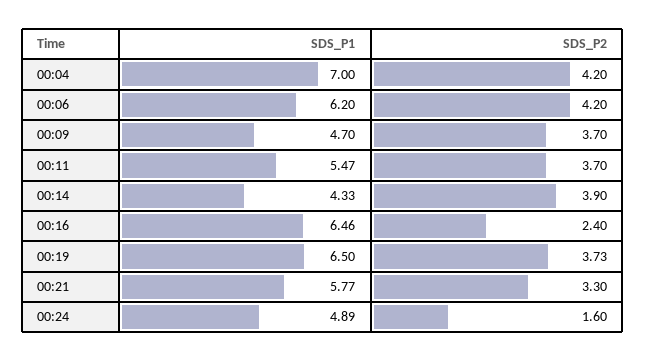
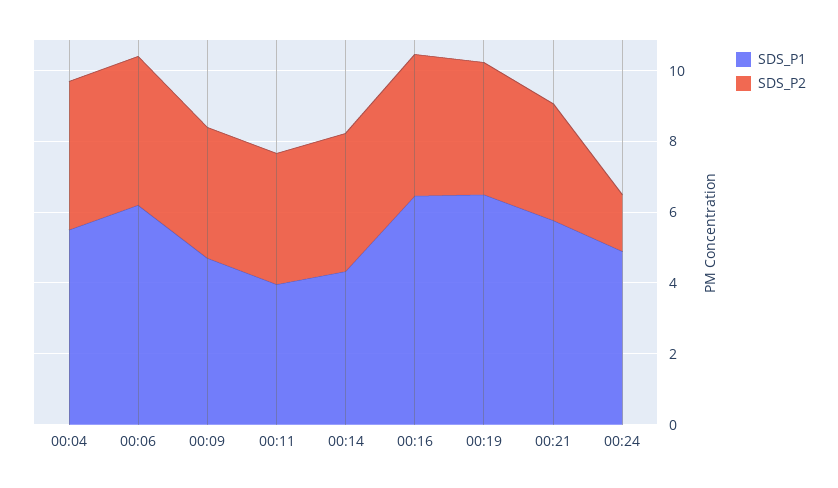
SDS_P1, 00:04: 7 -> 5.5
SDS_P1, 00:11: 5.47 -> 4
SDS_P2, 00:16: 2.4 -> 4

